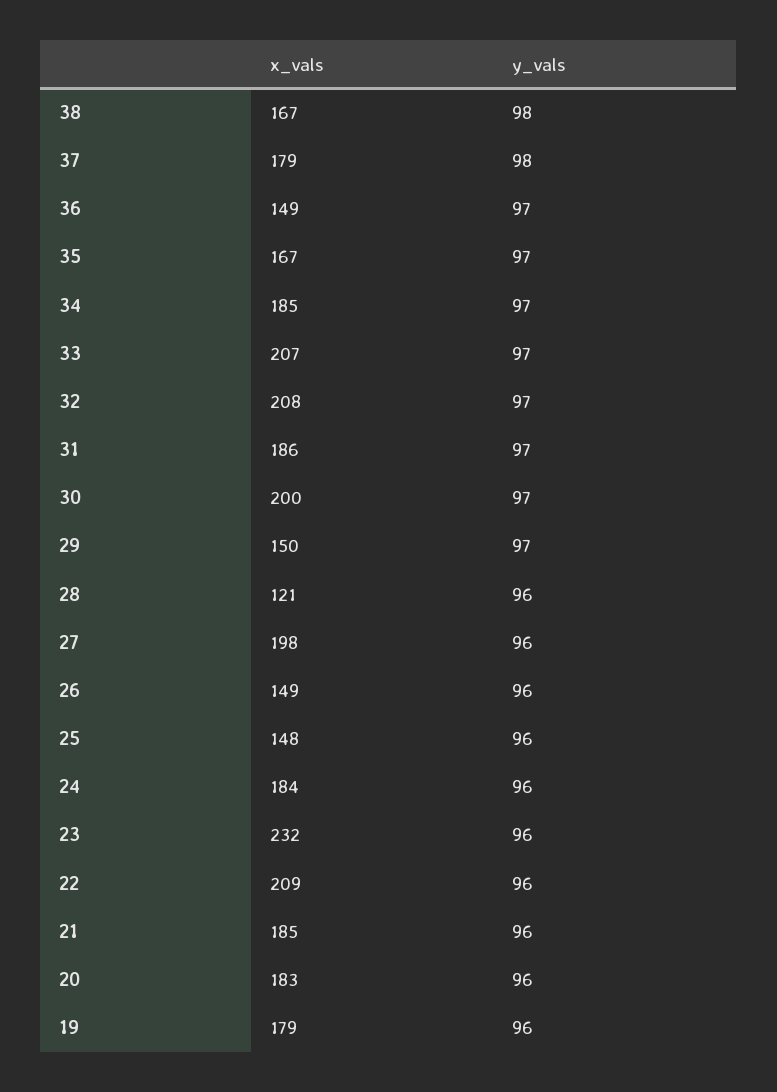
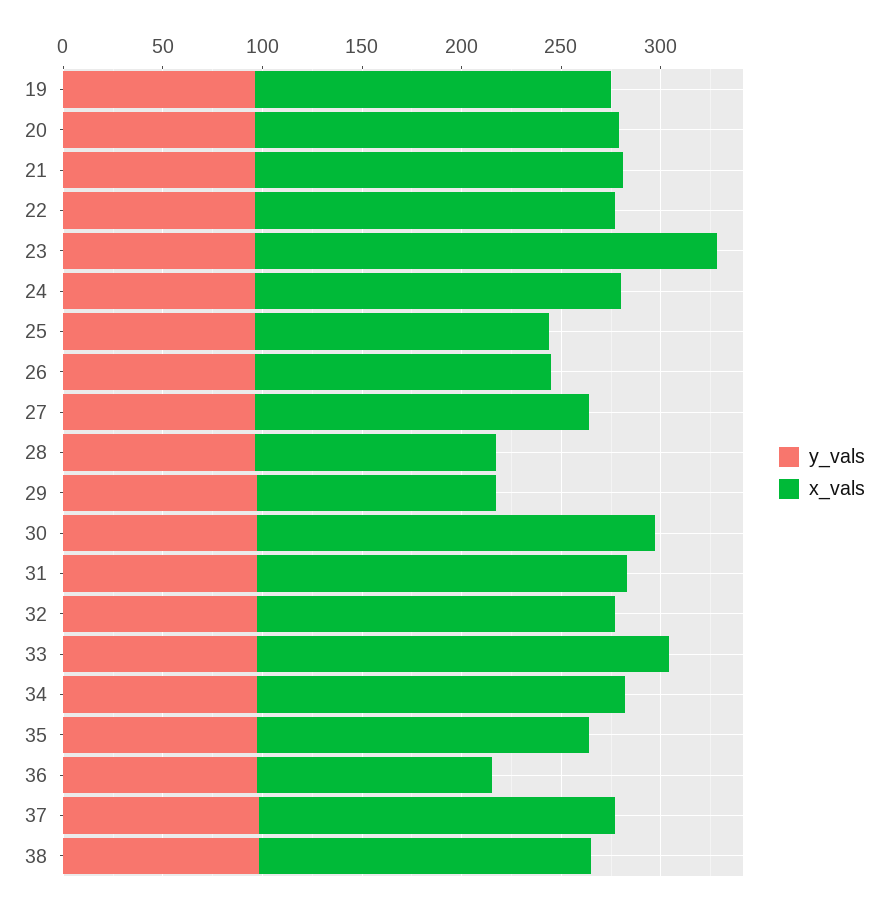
x_vals, 36: 149 -> 120
x_vals, 32: 208 -> 180
x_vals, 29: 150 -> 120
x_vals, 27: 198 -> 170
x_vals, 22: 209 -> 180

